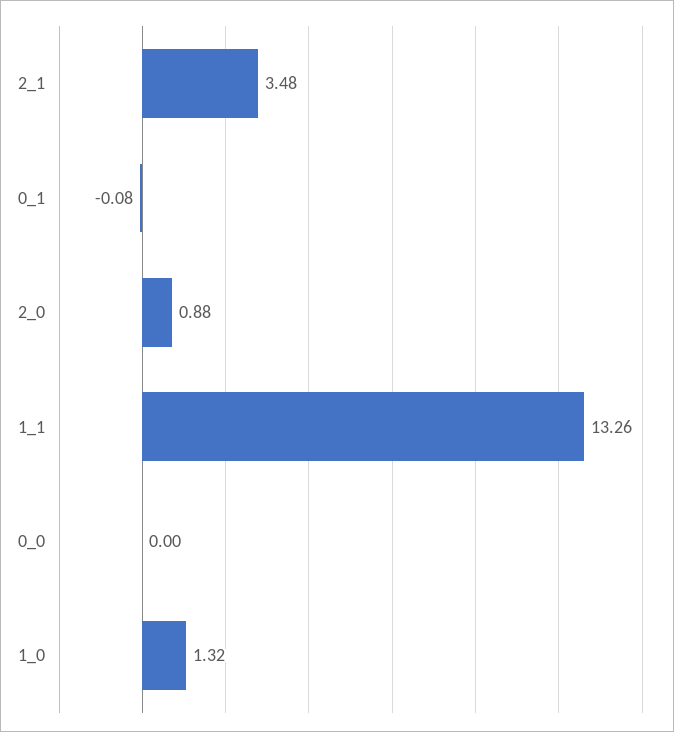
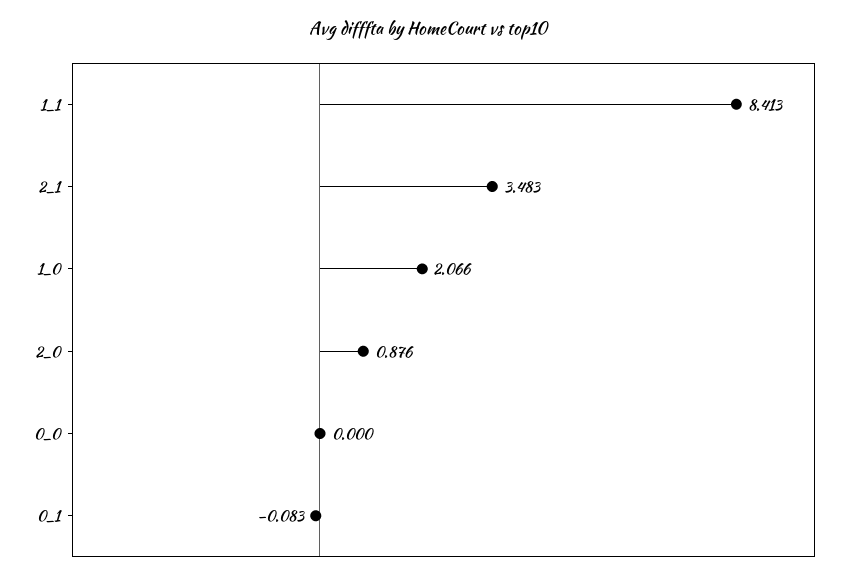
1_1: 13.26 -> 8.413
1_0: 1.32 -> 2.066

